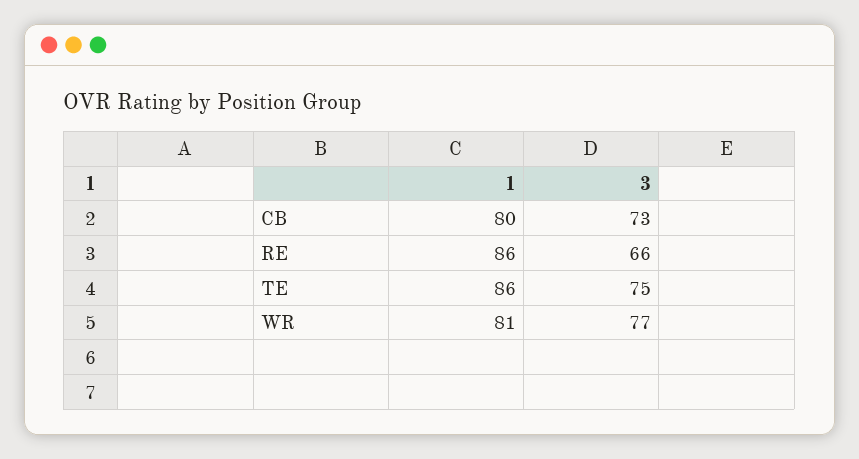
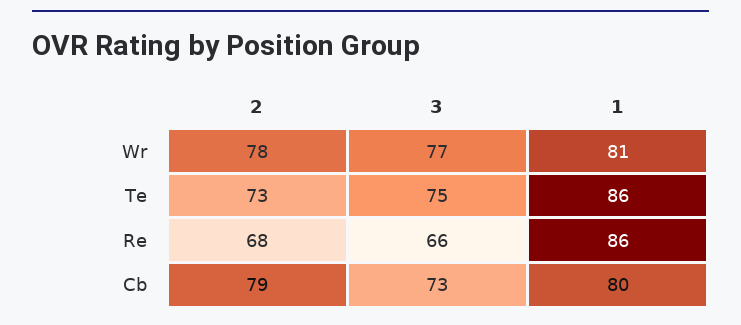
2, WR: none -> 78
2, TE: none -> 73
2, RE: none -> 68
2, CB: none -> 79

